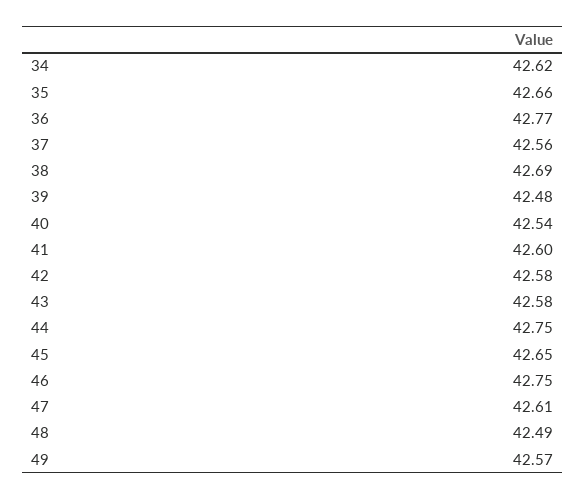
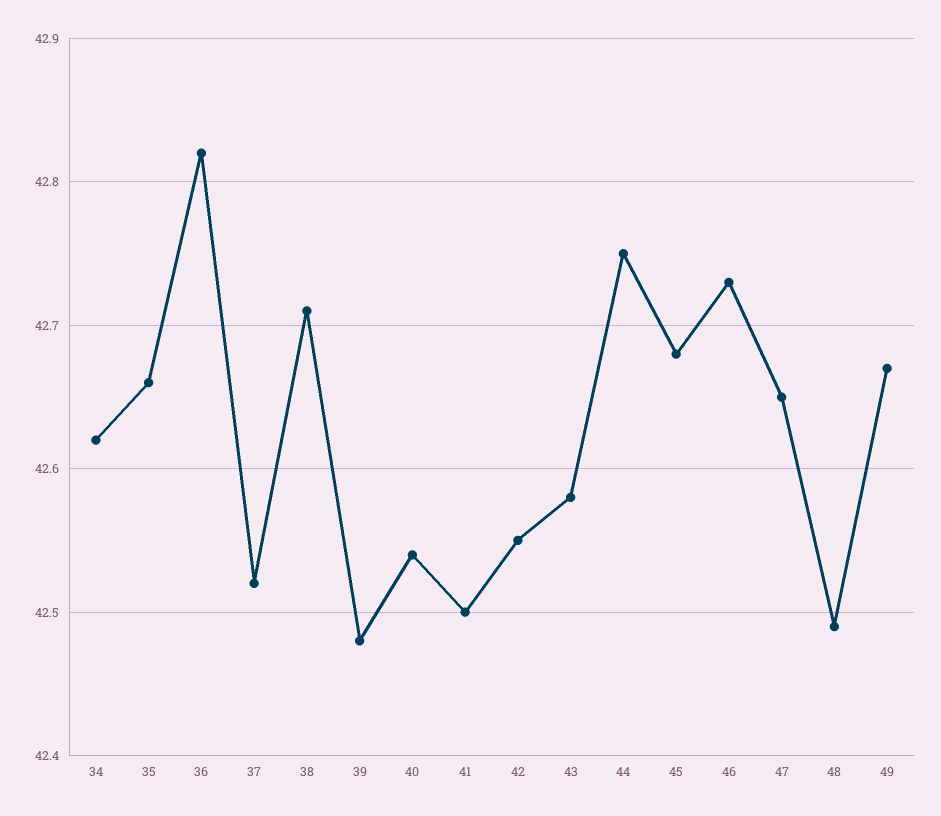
36: 42.77 -> 42.82
37: 42.56 -> 42.52
38: 42.69 -> 42.71
41: 42.6 -> 42.5
42: 42.58 -> 42.55
45: 42.65 -> 42.68
46: 42.75 -> 42.73
47: 42.61 -> 42.65
49: 42.57 -> 42.67

